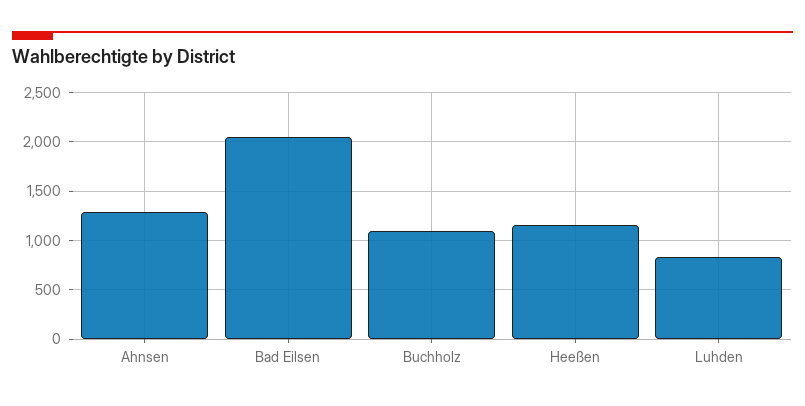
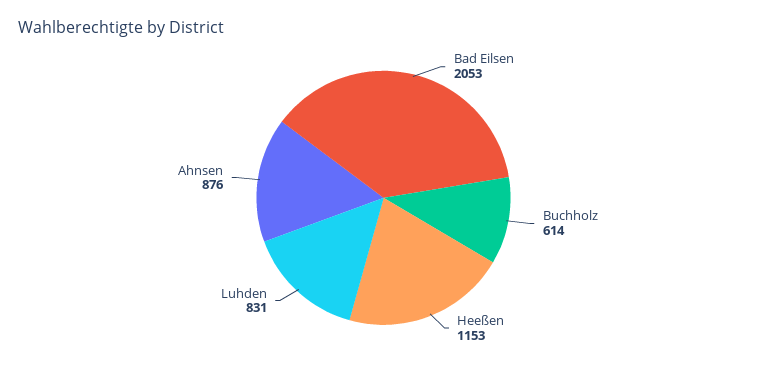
Ahnsen: 1300 -> 876
Buchholz: 1100 -> 614

